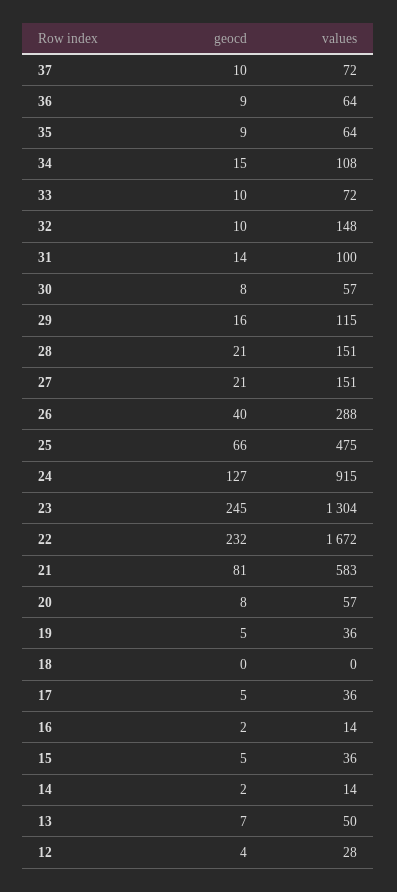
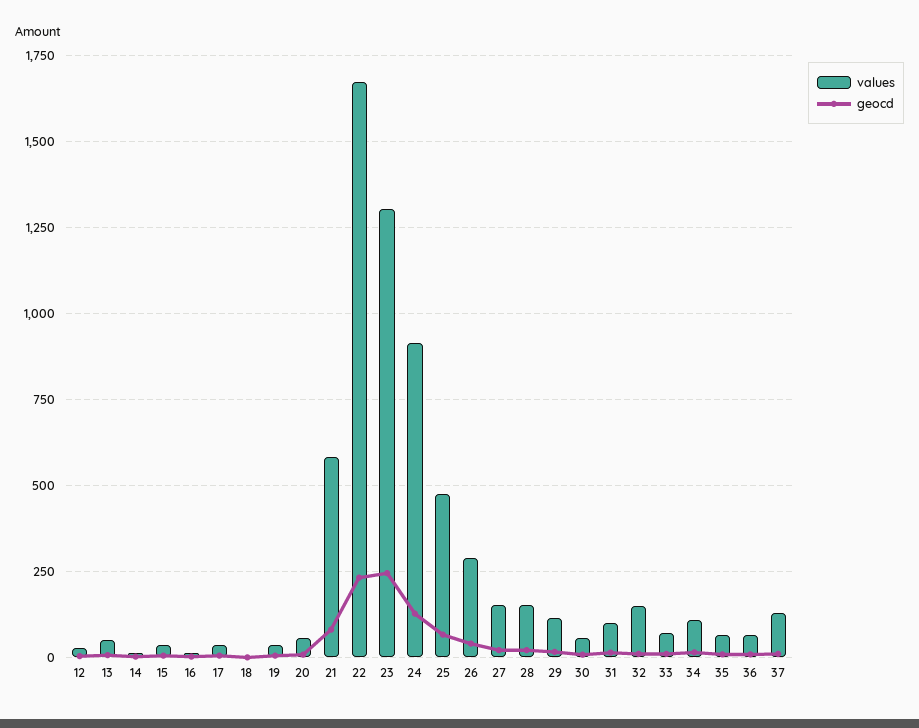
values, 37: 72 -> 125

